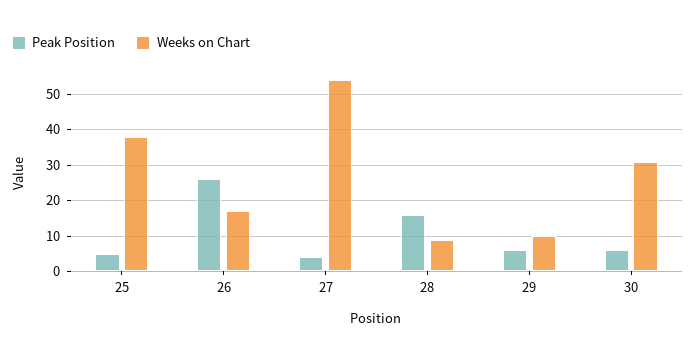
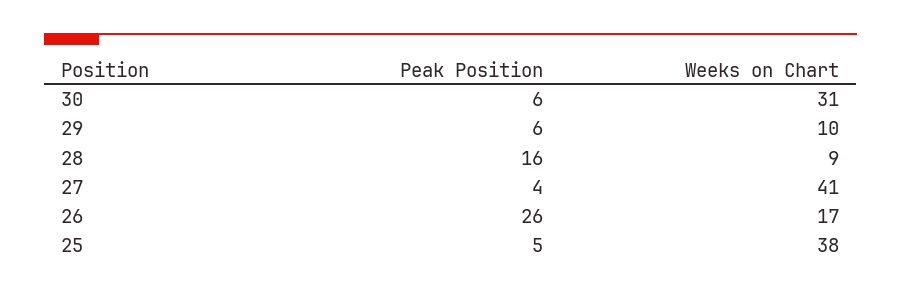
Weeks on Chart, 27: 55 -> 41

